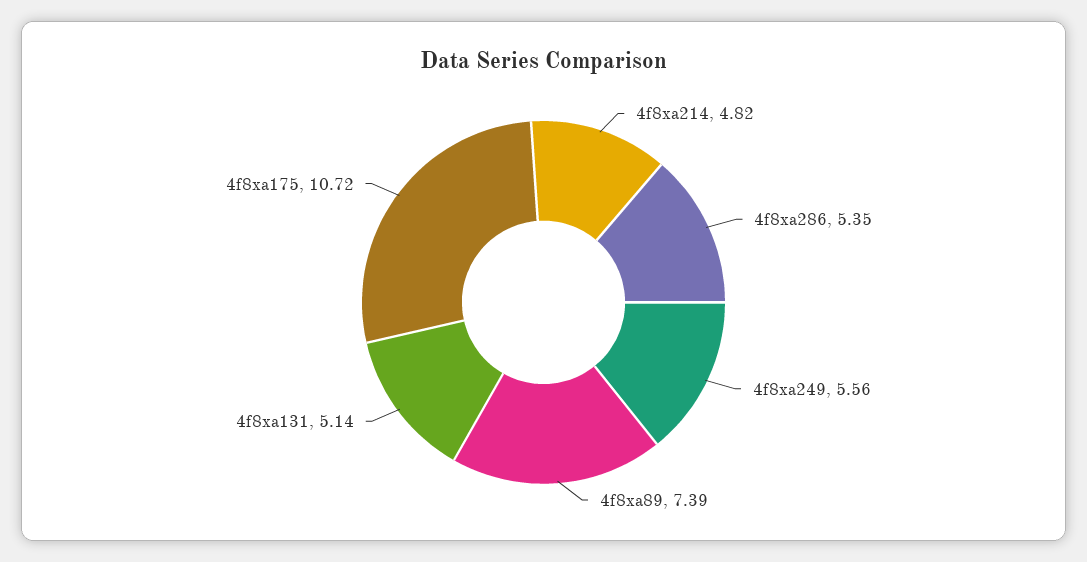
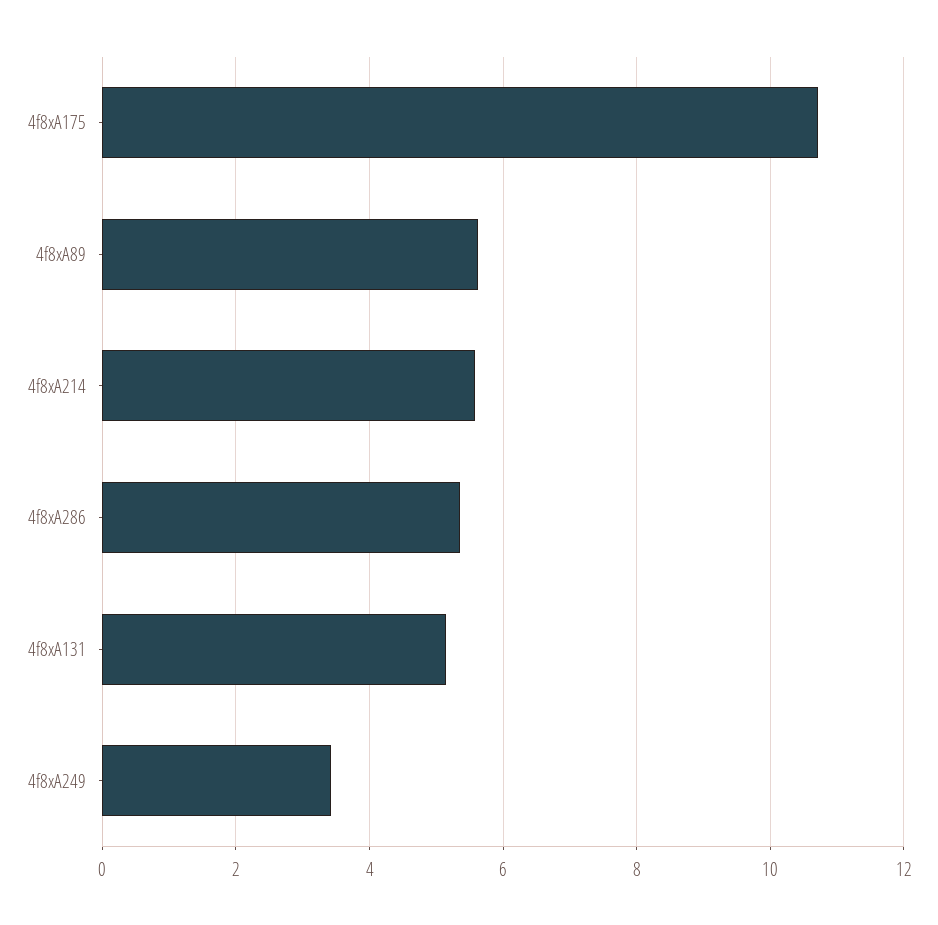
4f8xa214: 4.82 -> 5.6
4f8xa249: 5.56 -> 3.4
4f8xa89: 7.39 -> 5.6

